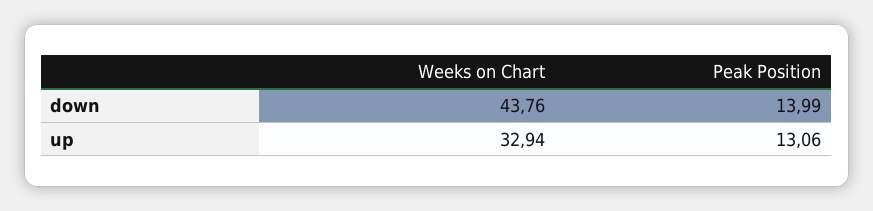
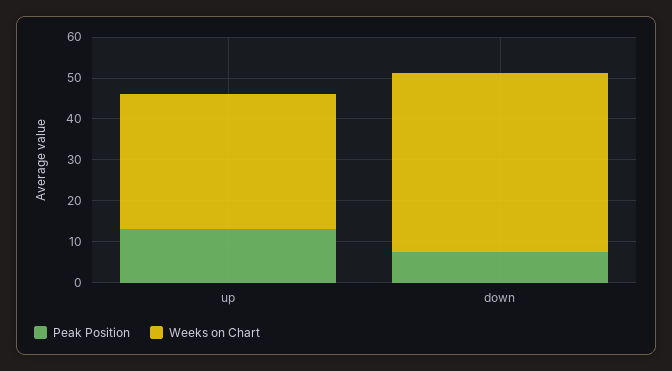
Peak Position, down: 13.99 -> 8

